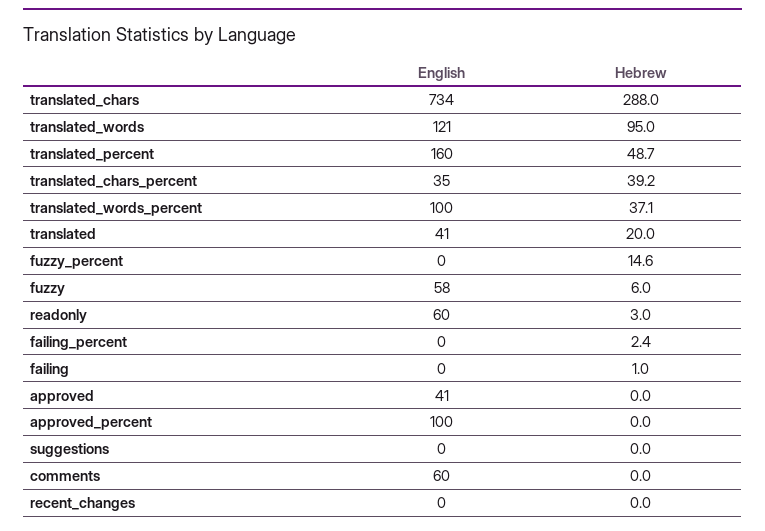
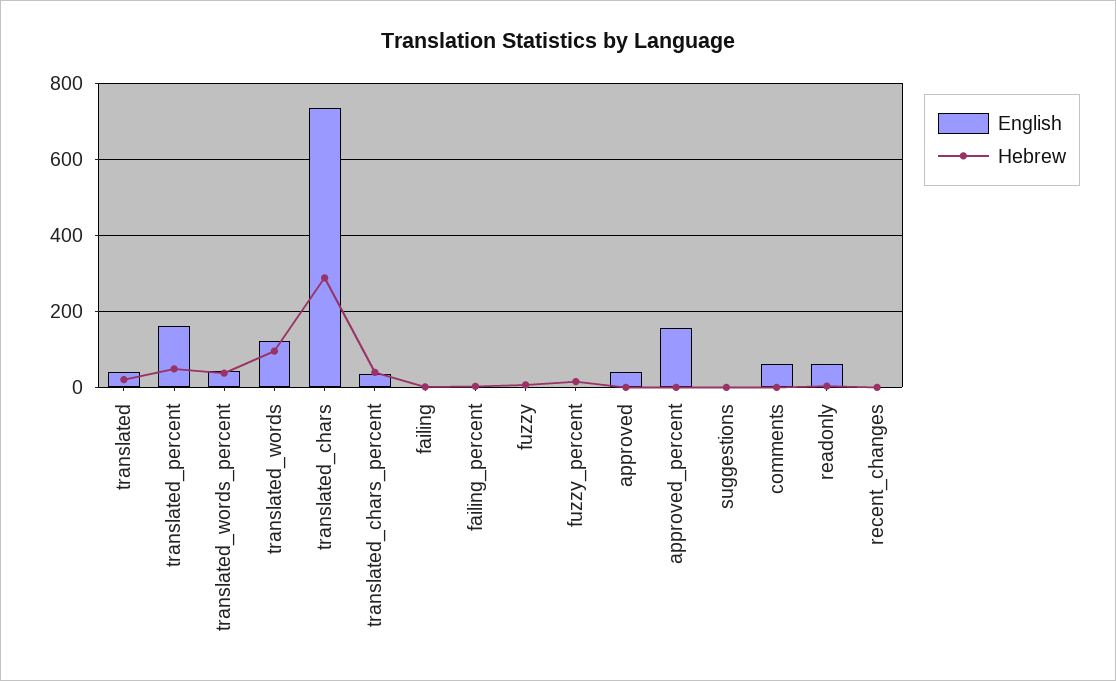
English, translated_words_percent: 100 -> 40
English, fuzzy: 58 -> 0
English, approved_percent: 100 -> 160

